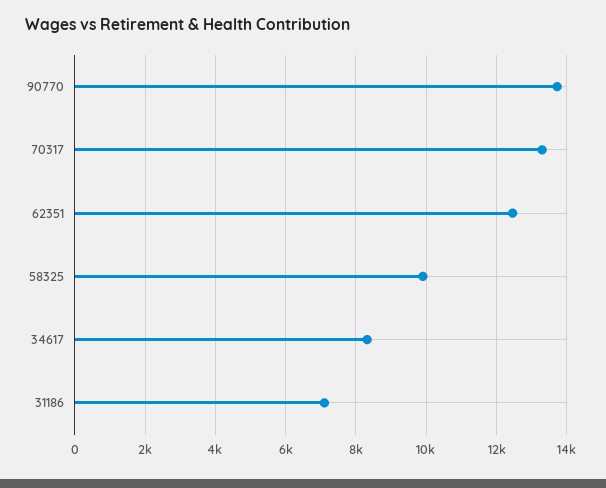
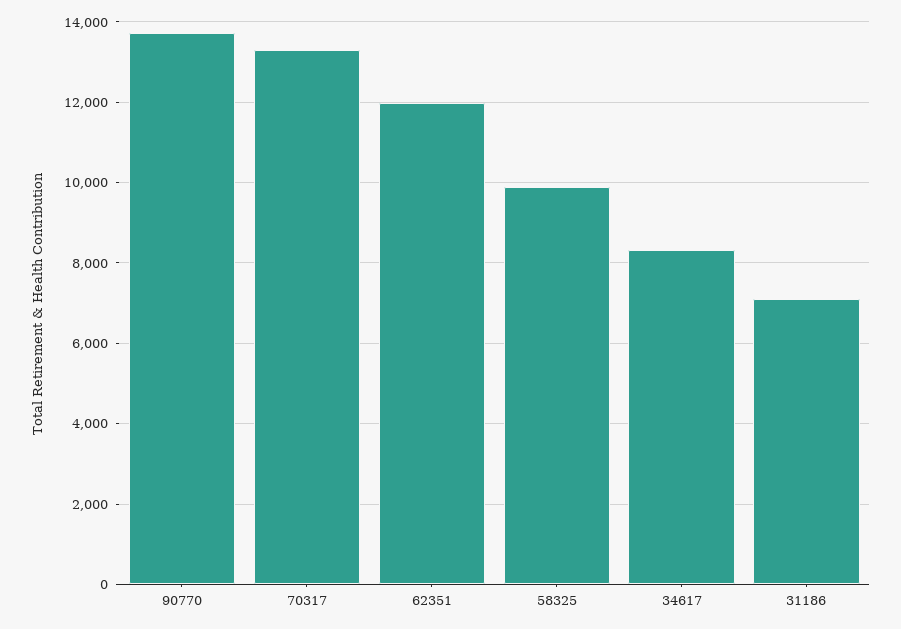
62351: 12400 -> 12000

